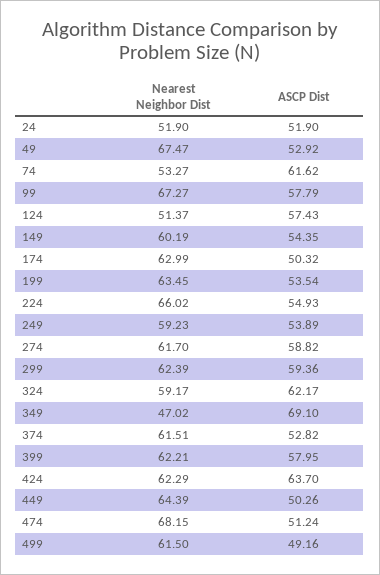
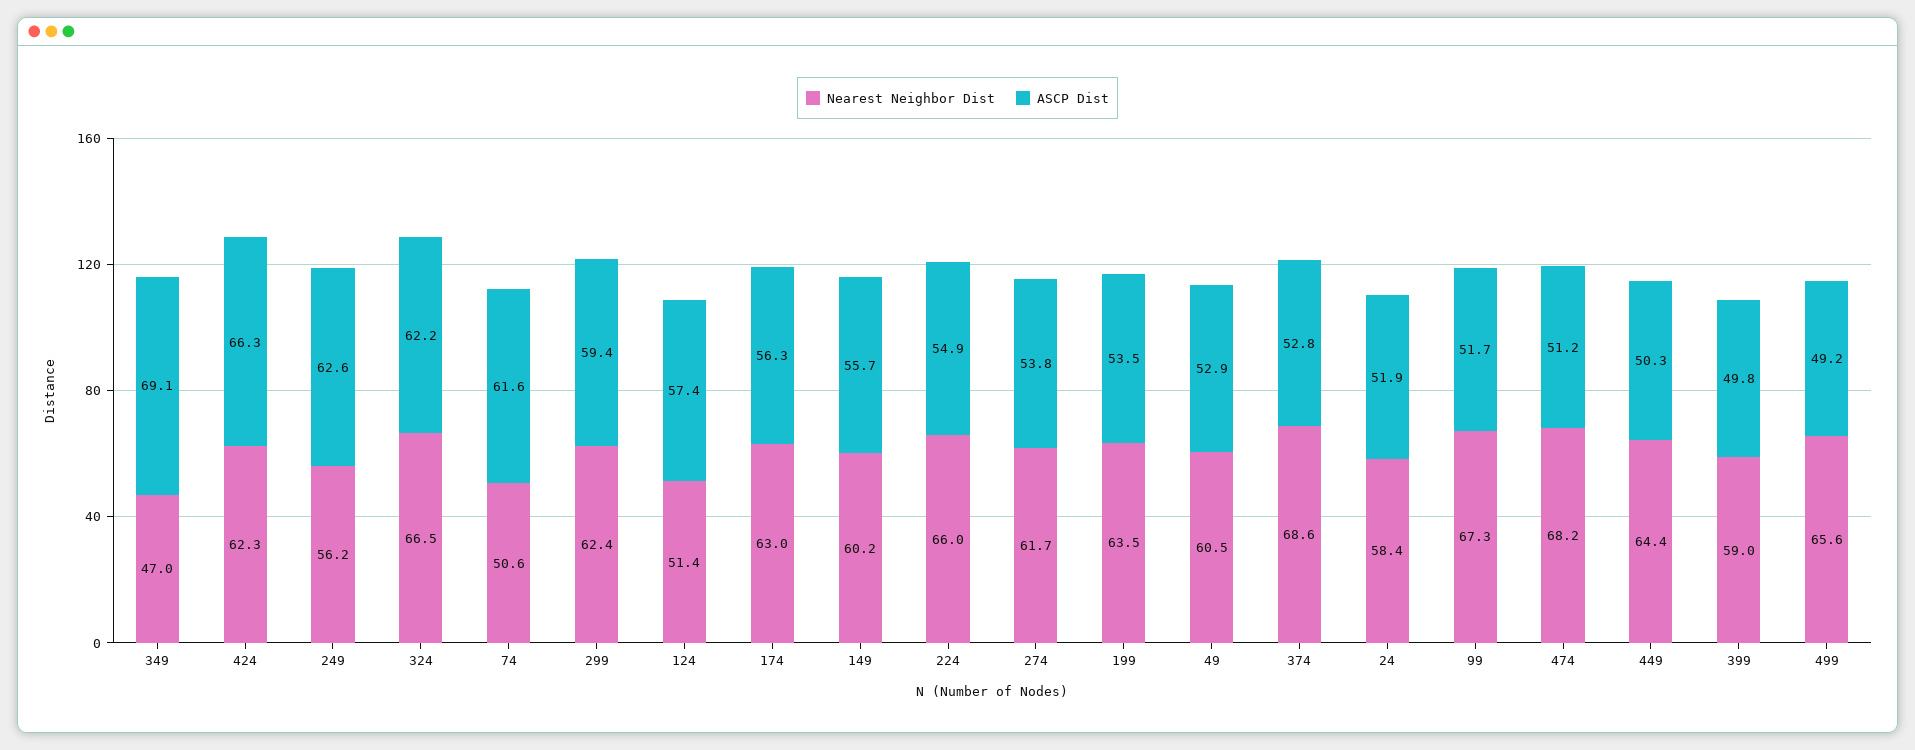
Nearest Neighbor Dist, 24: 51.9 -> 58.4
Nearest Neighbor Dist, 49: 67.47 -> 60.5
Nearest Neighbor Dist, 74: 53.27 -> 50.6
ASCP Dist, 99: 57.79 -> 51.7
ASCP Dist, 149: 54.35 -> 55.7
ASCP Dist, 174: 50.32 -> 56.3
Nearest Neighbor Dist, 249: 59.23 -> 56.2
ASCP Dist, 249: 53.89 -> 62.6
ASCP Dist, 274: 58.82 -> 53.8
Nearest Neighbor Dist, 324: 59.17 -> 66.5
Nearest Neighbor Dist, 374: 61.51 -> 68.6
Nearest Neighbor Dist, 399: 62.21 -> 59
ASCP Dist, 399: 57.95 -> 49.8
ASCP Dist, 424: 63.7 -> 66.3
Nearest Neighbor Dist, 499: 61.5 -> 65.6

